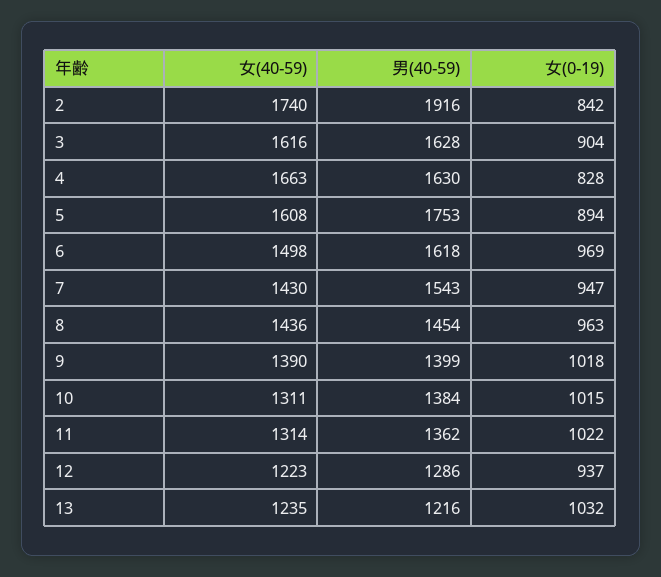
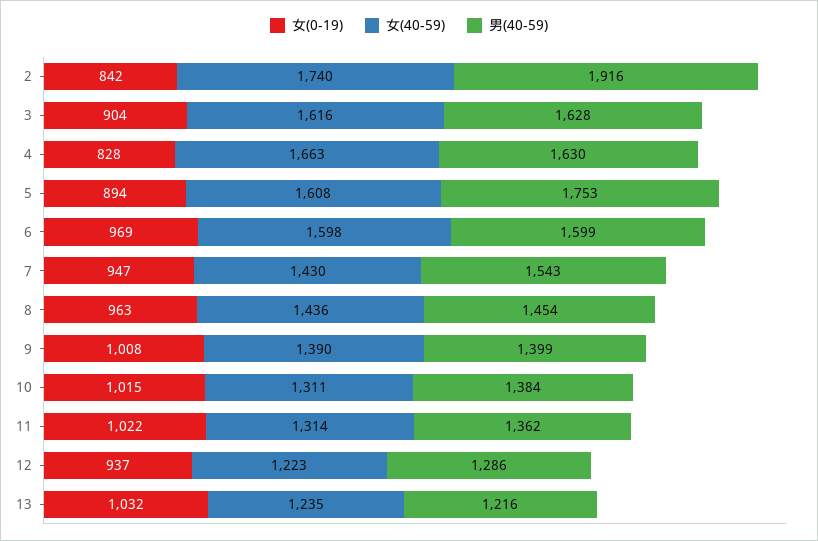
女(40-59), 6: 1498 -> 1598
男(40-59), 6: 1618 -> 1599
女(0-19), 9: 1018 -> 1008

